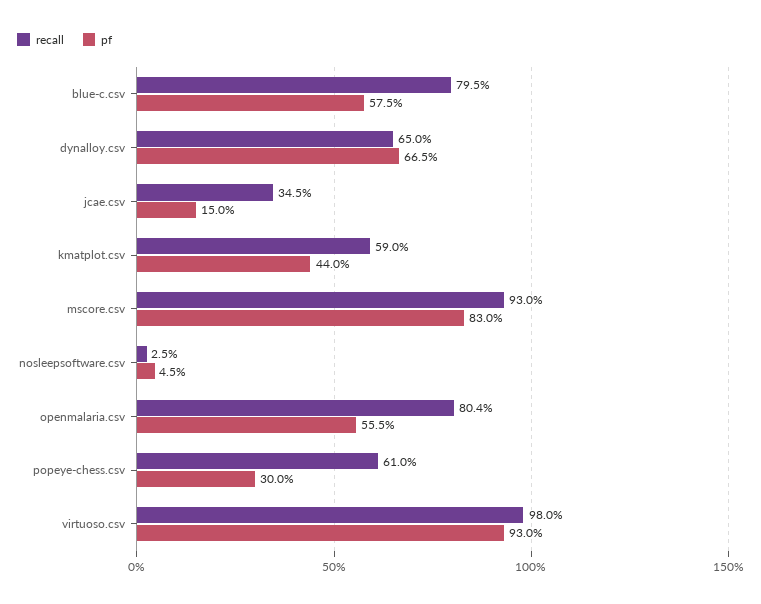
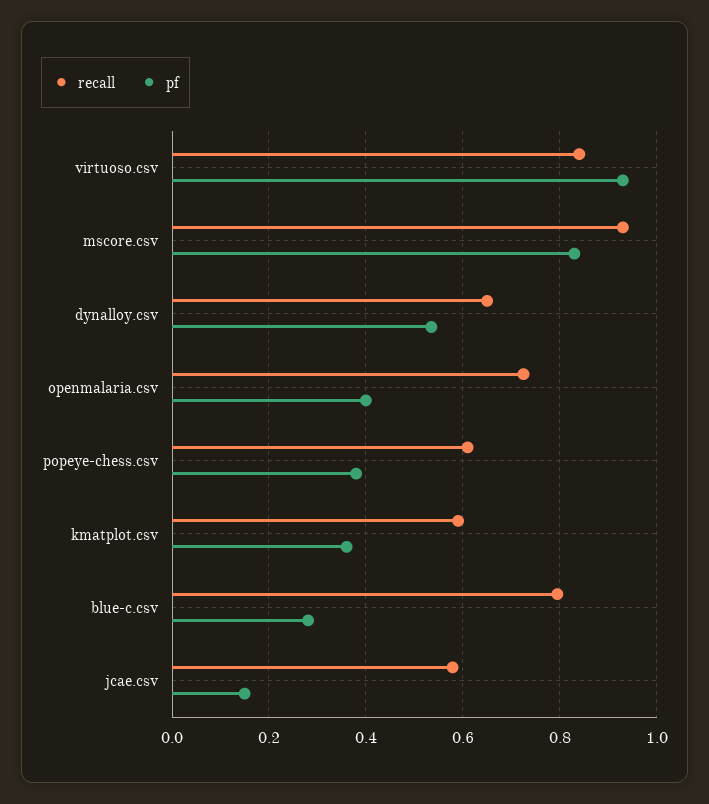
pf, blue-c.csv: 0.575 -> 0.28
pf, dynalloy.csv: 0.665 -> 0.54
recall, jcae.csv: 0.345 -> 0.58
pf, kmatplot.csv: 0.44 -> 0.36
recall, nosleepsoftware.csv: 0.025 -> none
pf, nosleepsoftware.csv: 0.045 -> none
recall, openmalaria.csv: 0.804 -> 0.72
pf, openmalaria.csv: 0.555 -> 0.4
pf, popeye-chess.csv: 0.3 -> 0.38
recall, virtuoso.csv: 0.98 -> 0.84

